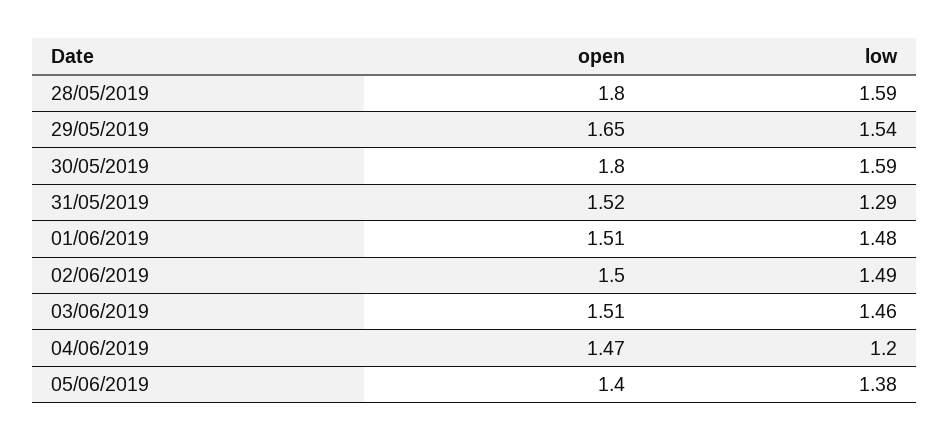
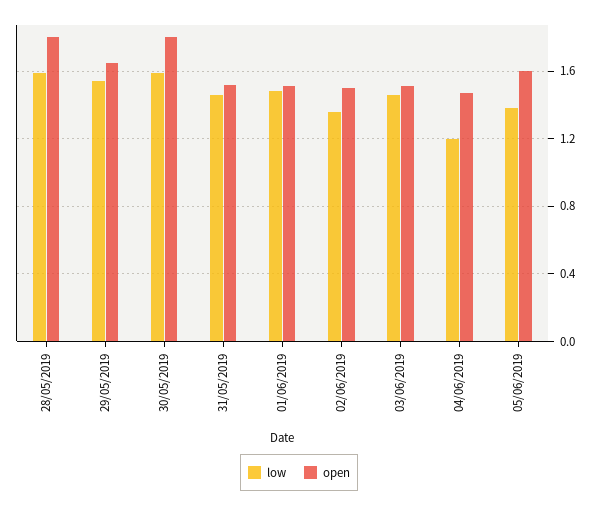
low, 31/05/2019: 1.29 -> 1.45
low, 02/06/2019: 1.49 -> 1.35
open, 05/06/2019: 1.4 -> 1.6

